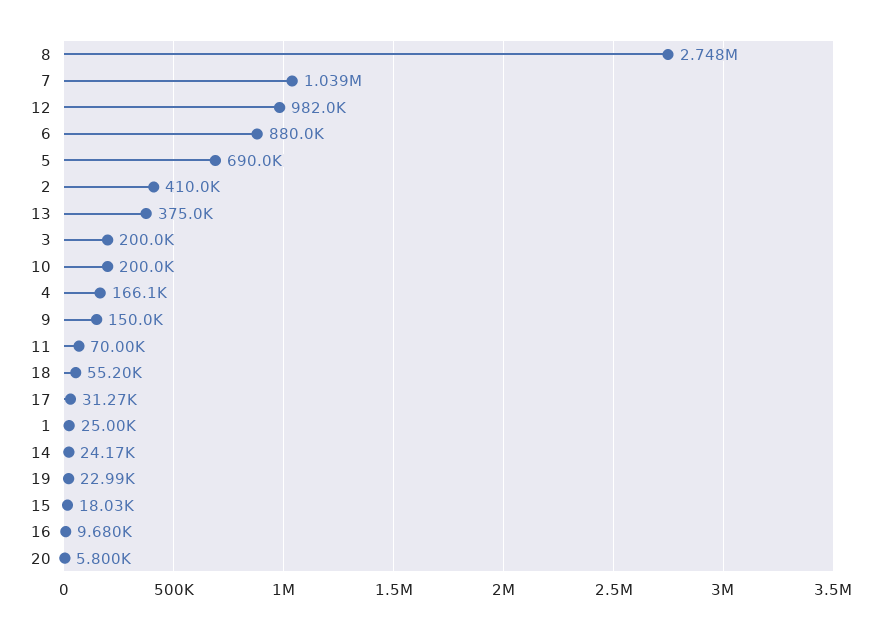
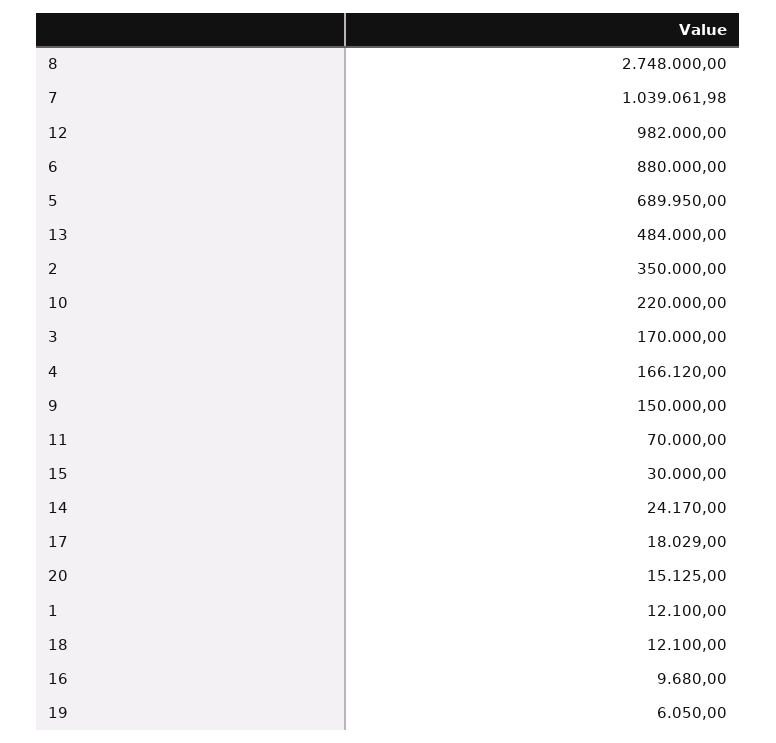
2: 410000 -> 350000
13: 375000 -> 484000
3: 200000 -> 170000
10: 200000 -> 220000
18: 55200 -> 12100
17: 31270 -> 18029
1: 25000 -> 12100
19: 22990 -> 6050
15: 18030 -> 30000
20: 5800 -> 15125

